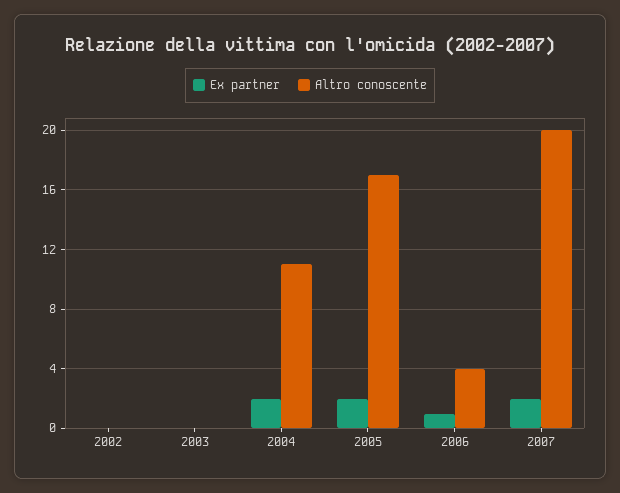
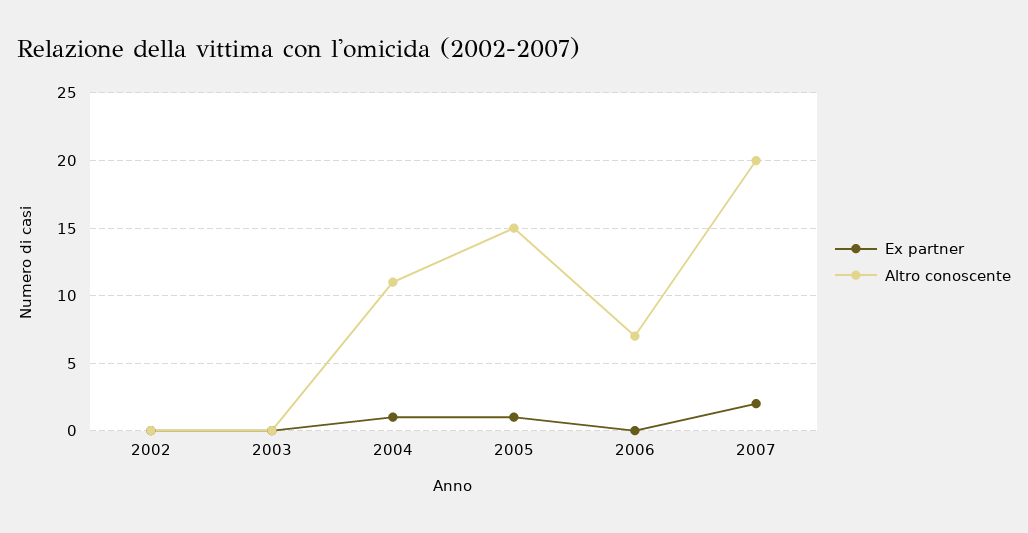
Ex partner, 2004: 2 -> 1
Ex partner, 2005: 2 -> 1
Altro conoscente, 2005: 17 -> 15
Ex partner, 2006: 1 -> 0
Altro conoscente, 2006: 4 -> 7

